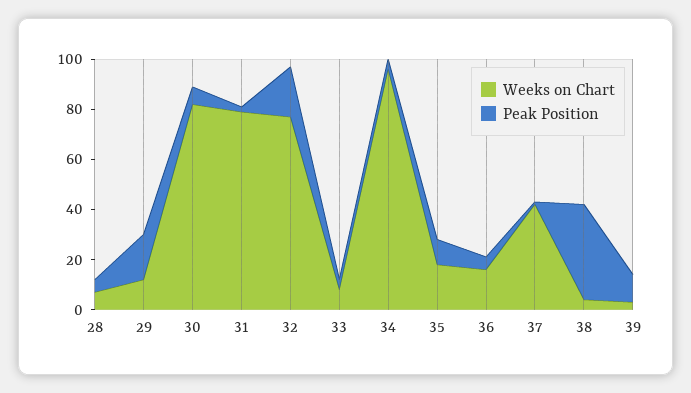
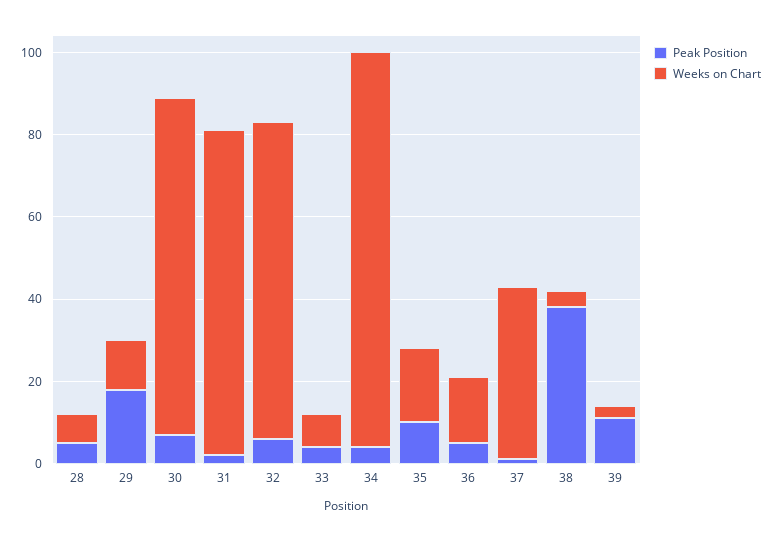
Peak Position, 32: 20 -> 5

